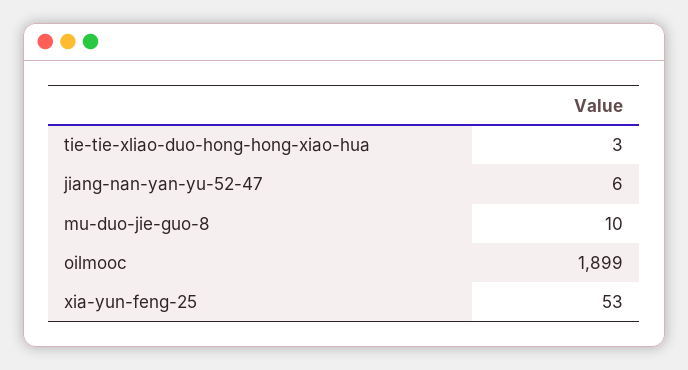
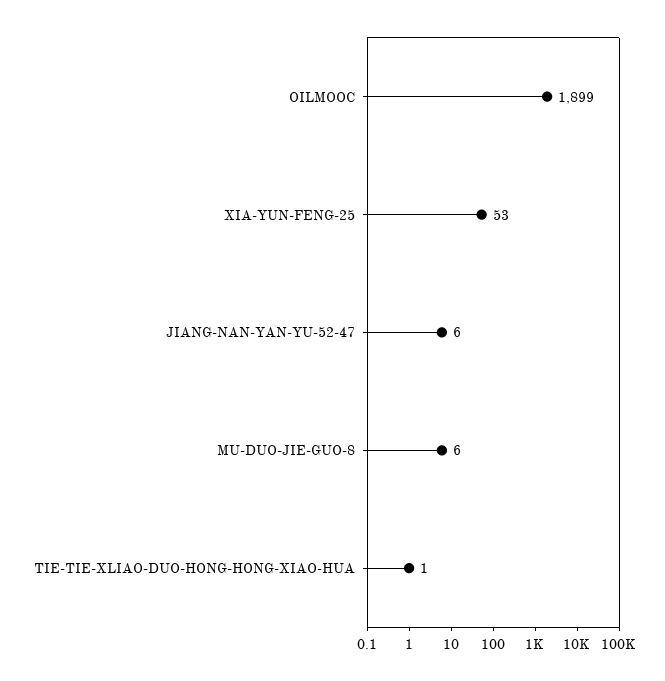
tie-tie-xliao-duo-hong-hong-xiao-hua: 3 -> 1
mu-duo-jie-guo-8: 10 -> 6

